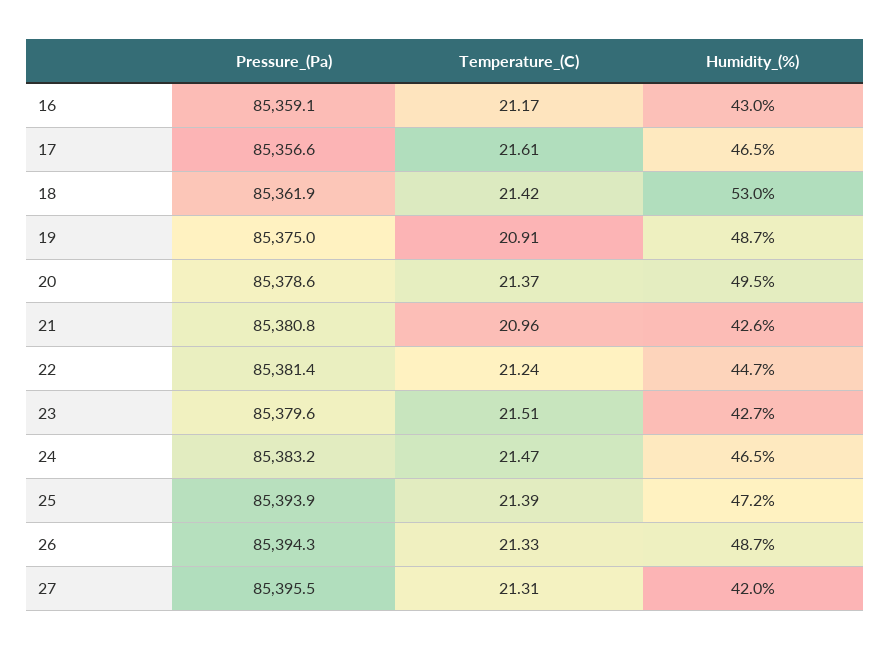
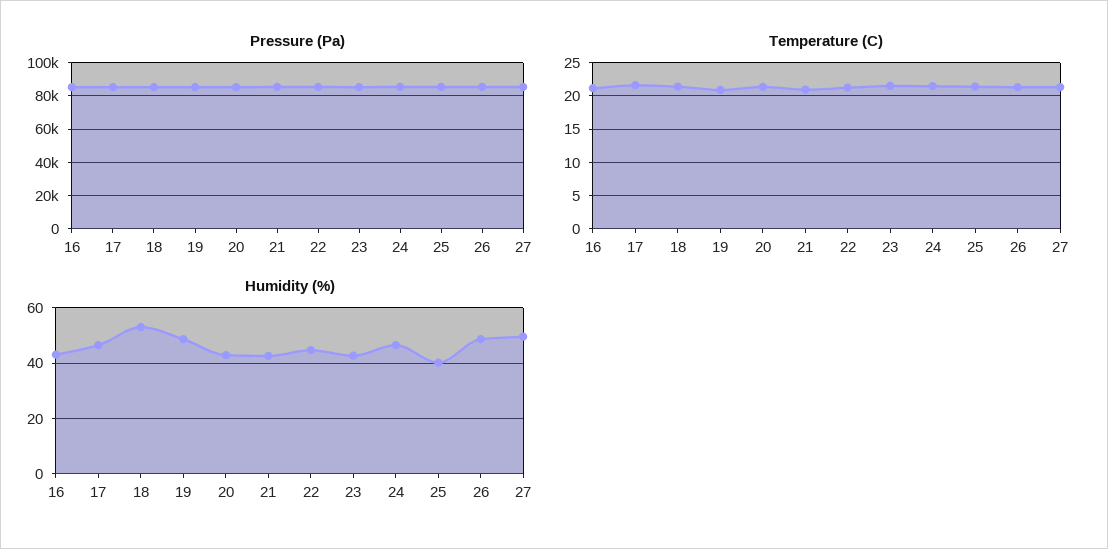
Humidity_(%), 20: 49.5 -> 42.5
Humidity_(%), 25: 47.2 -> 40
Humidity_(%), 27: 42 -> 50

